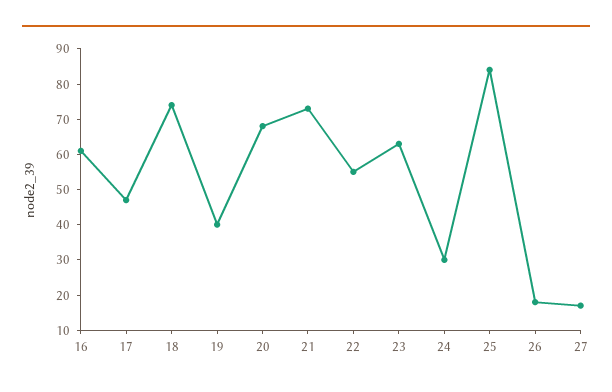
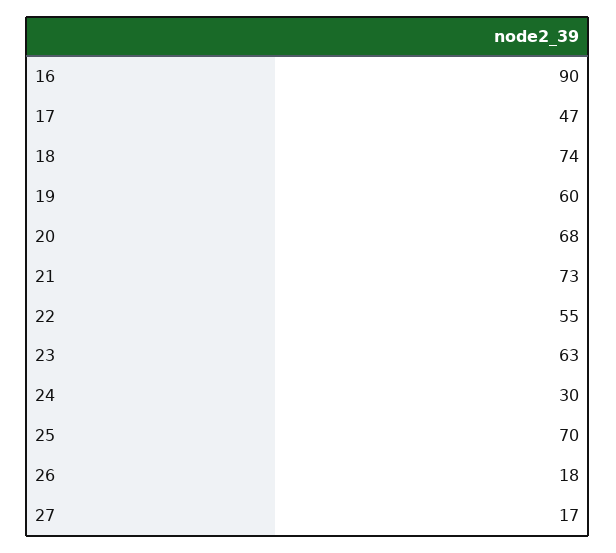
16: 60 -> 90
19: 40 -> 60
25: 85 -> 70

